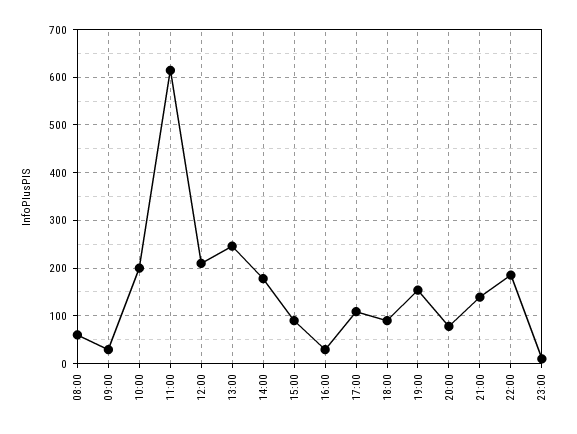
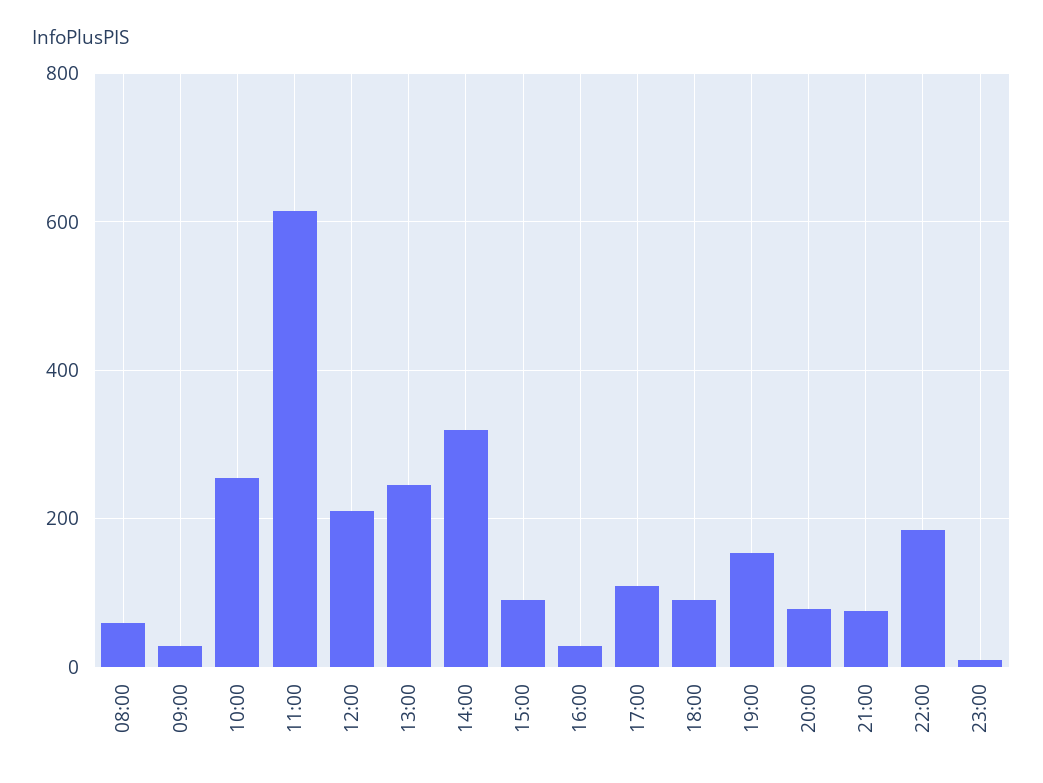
10:00: 200 -> 260
14:00: 180 -> 320
21:00: 140 -> 80

